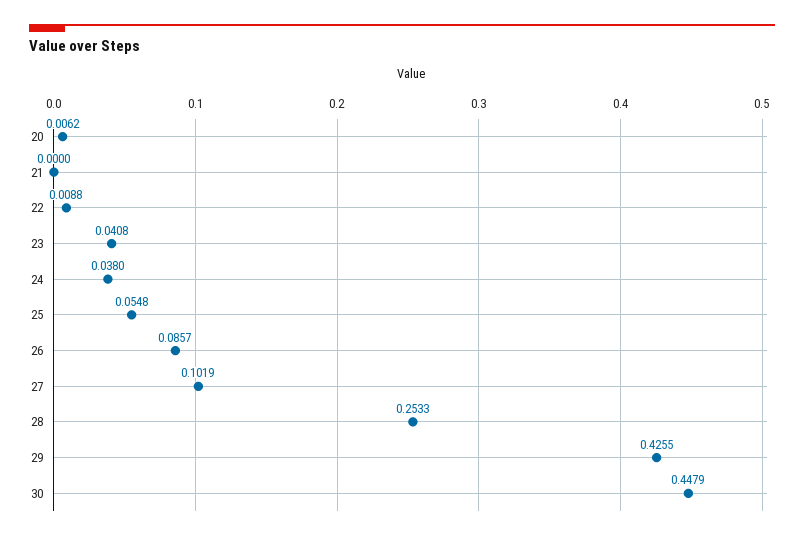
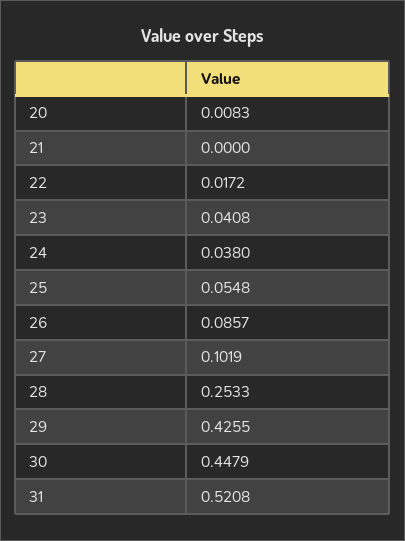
20: 0.0062 -> 0.0083
22: 0.0088 -> 0.0172
31: none -> 0.5208

